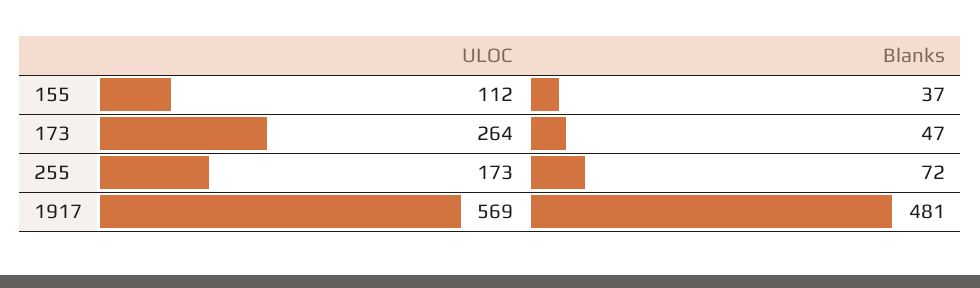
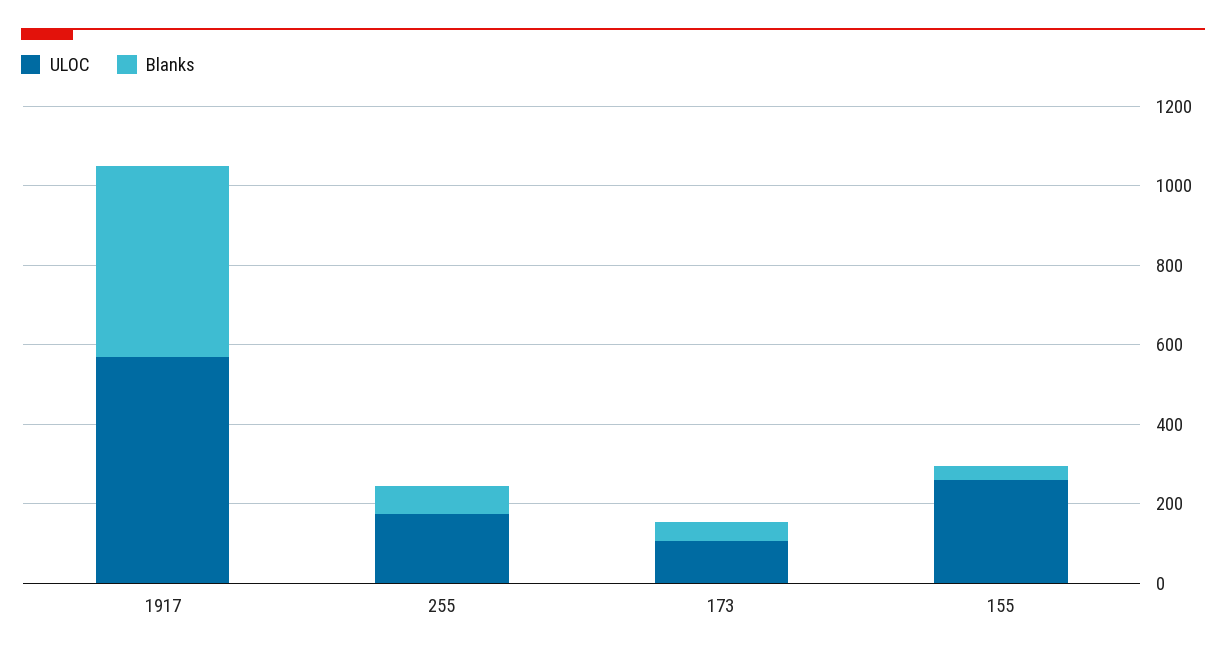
ULOC, 155: 112 -> 250
ULOC, 173: 264 -> 100

